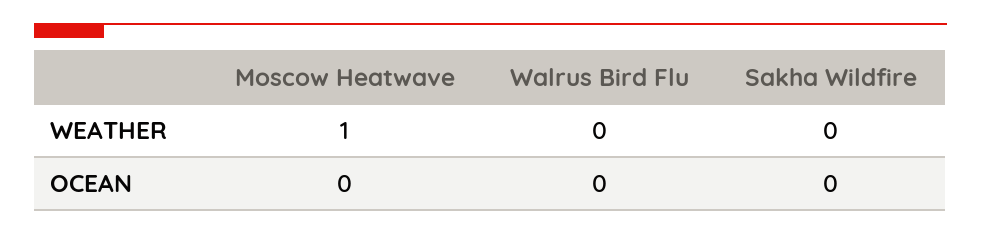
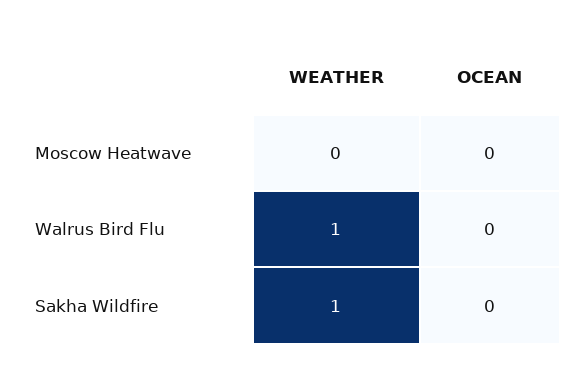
Moscow Heatwave, WEATHER: 1 -> 0
Walrus Bird Flu, WEATHER: 0 -> 1
Sakha Wildfire, WEATHER: 0 -> 1

